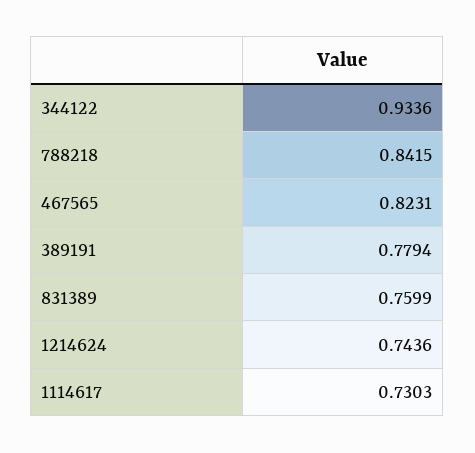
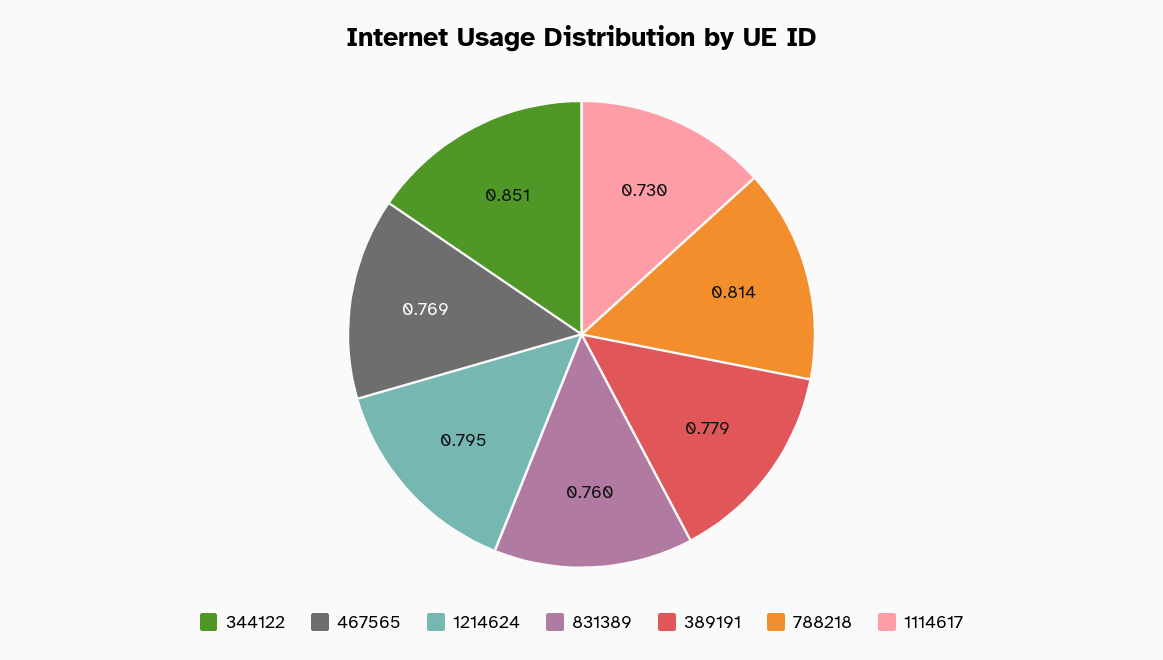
344122: 0.9336 -> 0.851
788218: 0.8415 -> 0.814
467565: 0.8231 -> 0.769
1214624: 0.7436 -> 0.795

